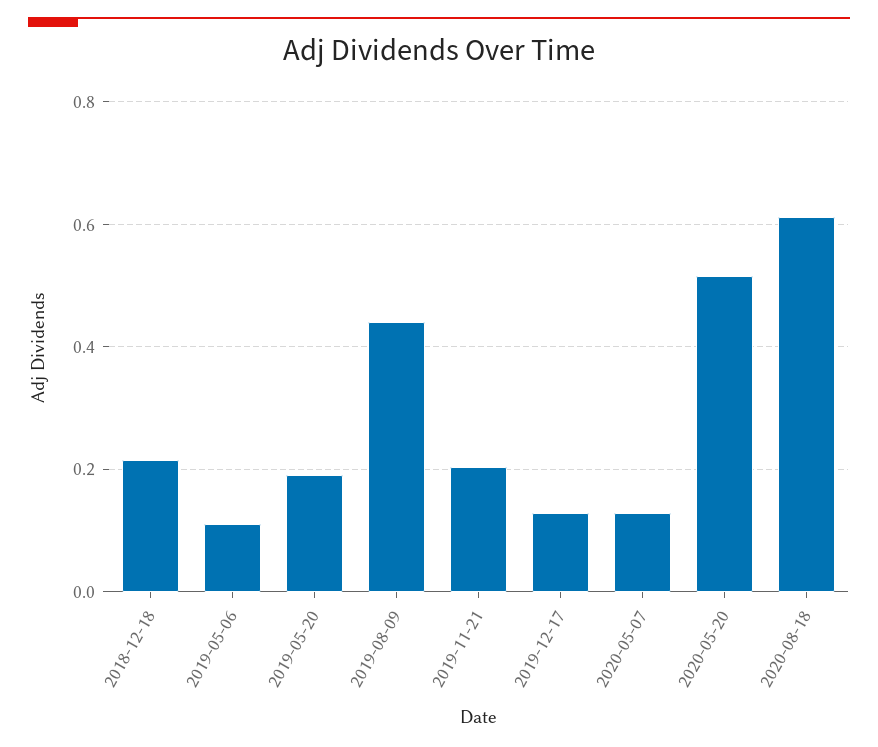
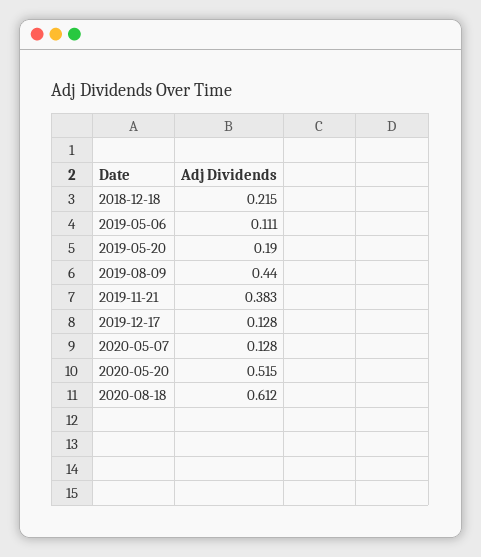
2019-11-21: 0.2 -> 0.383

